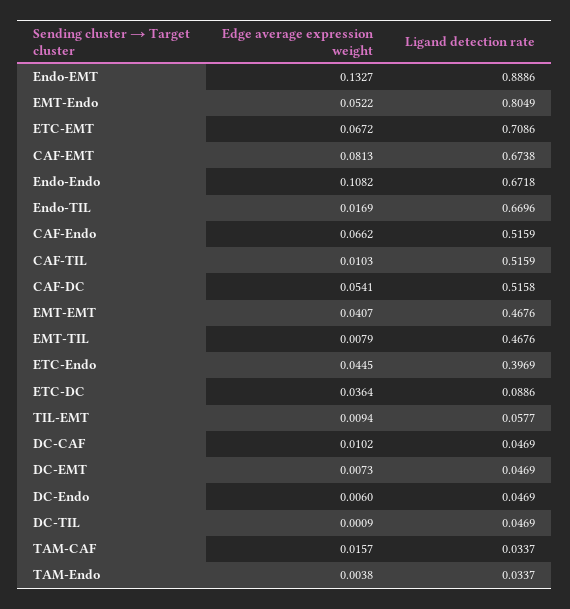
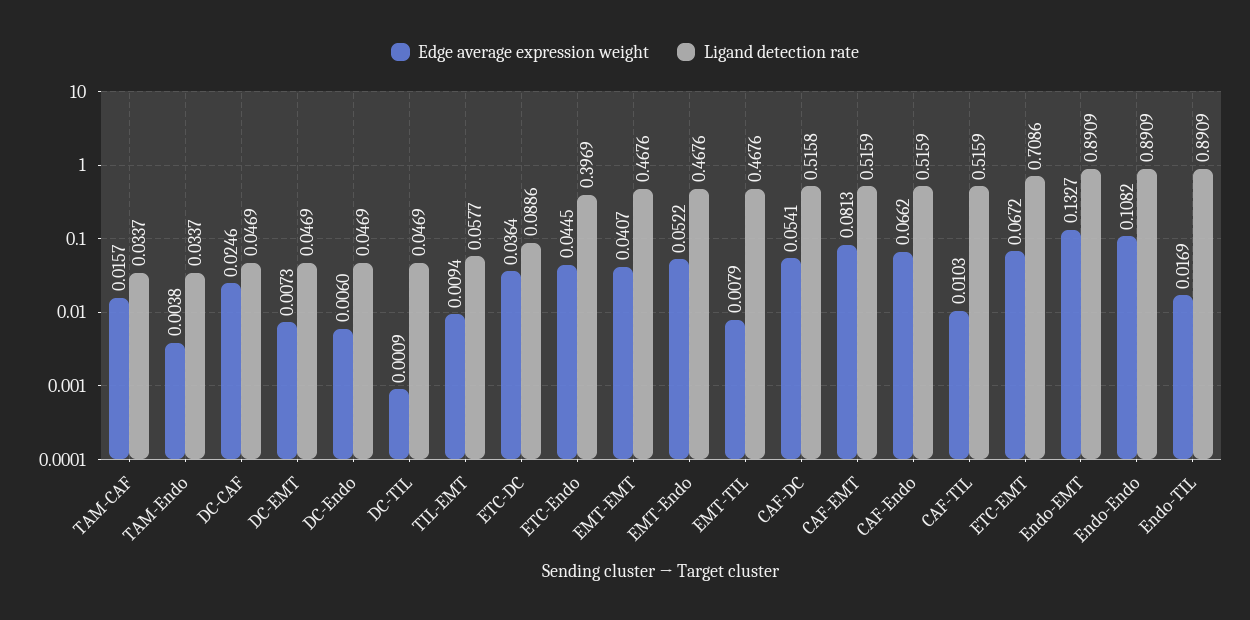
Ligand detection rate, Endo-EMT: 0.8886 -> 0.8909
Ligand detection rate, EMT-Endo: 0.8049 -> 0.4676
Ligand detection rate, CAF-EMT: 0.6738 -> 0.5159
Ligand detection rate, Endo-Endo: 0.6718 -> 0.8909
Ligand detection rate, Endo-TIL: 0.6696 -> 0.8909
Edge average expression weight, DC-CAF: 0.0102 -> 0.0246

